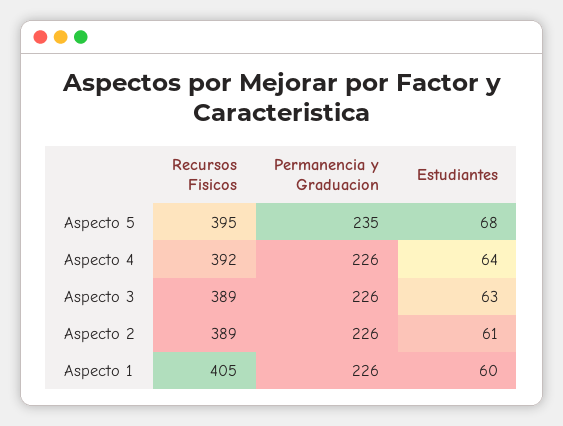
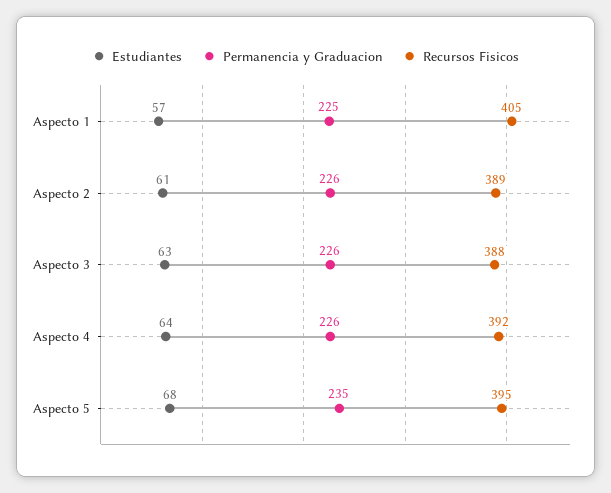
Recursos Fisicos, Aspecto 3: 389 -> 388
Permanencia y Graduacion, Aspecto 1: 226 -> 225
Estudiantes, Aspecto 1: 60 -> 57

